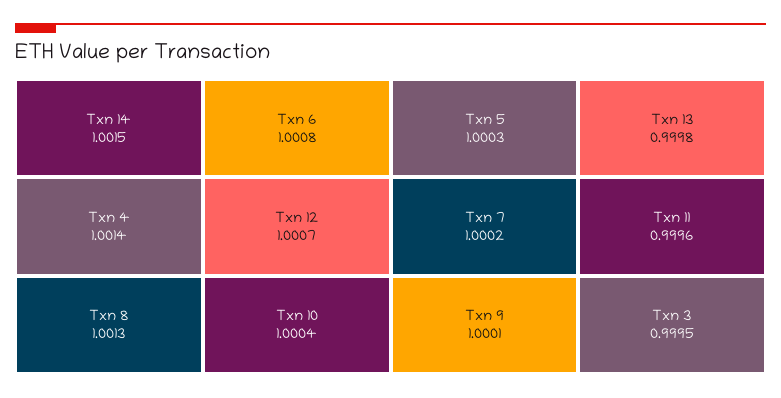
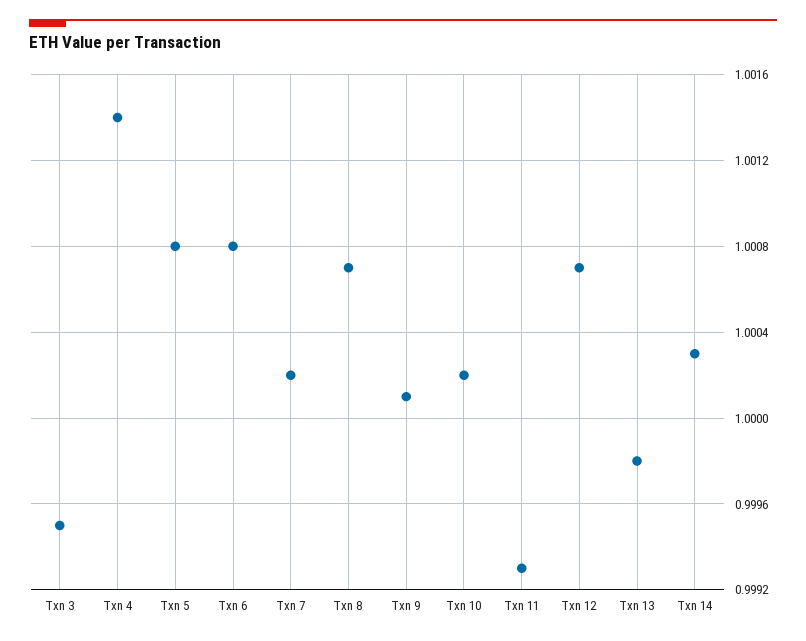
Txn 14: 1.0015 -> 1.0003
Txn 8: 1.0013 -> 1.0007
Txn 10: 1.0004 -> 1.0002
Txn 5: 1.0003 -> 1.0008
Txn 11: 0.9996 -> 0.9993

